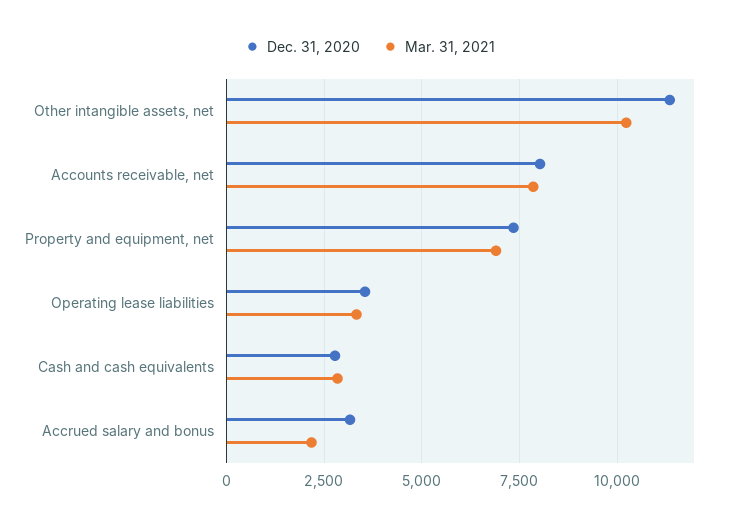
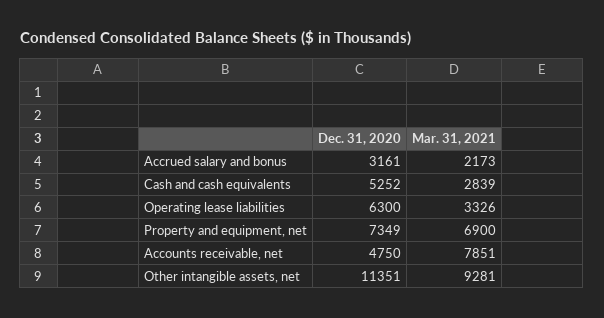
Mar. 31, 2021, Other intangible assets, net: 10250 -> 9281
Dec. 31, 2020, Accounts receivable, net: 8000 -> 4750
Dec. 31, 2020, Operating lease liabilities: 3500 -> 6300
Dec. 31, 2020, Cash and cash equivalents: 2750 -> 5252

